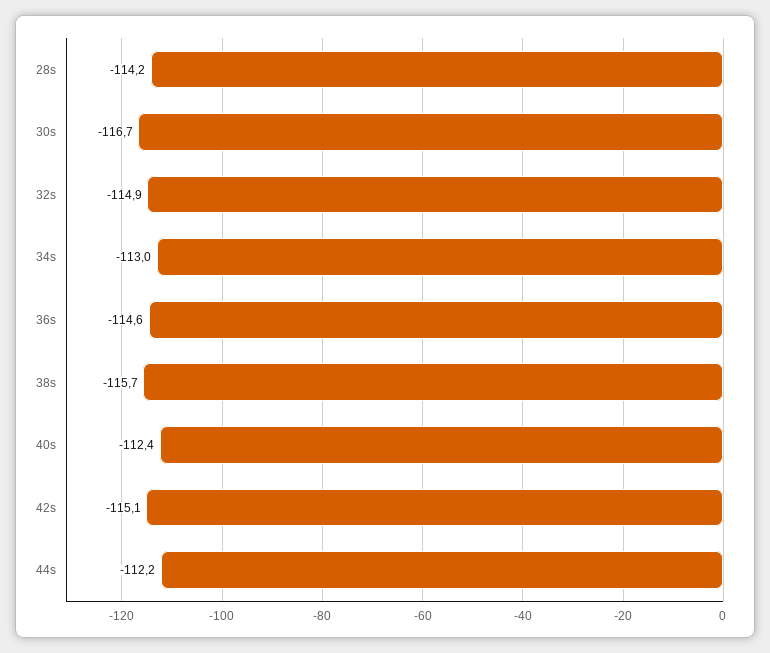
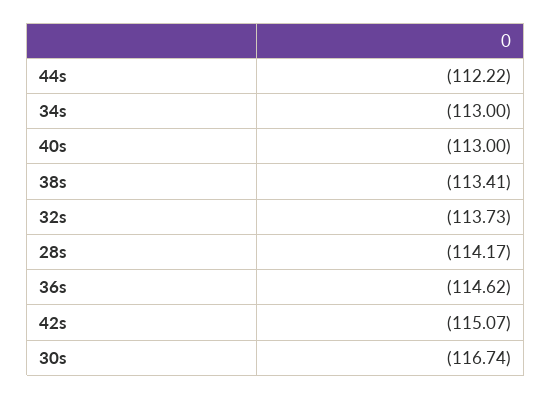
32s: -114.9 -> -113.73
38s: -115.7 -> -113.41
40s: -112.4 -> -113

